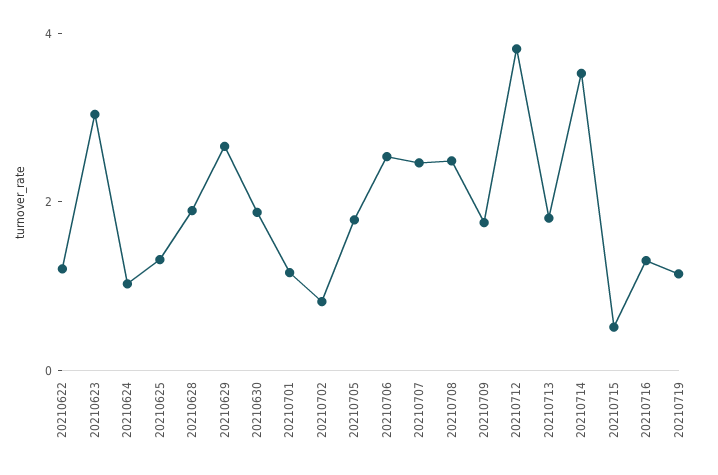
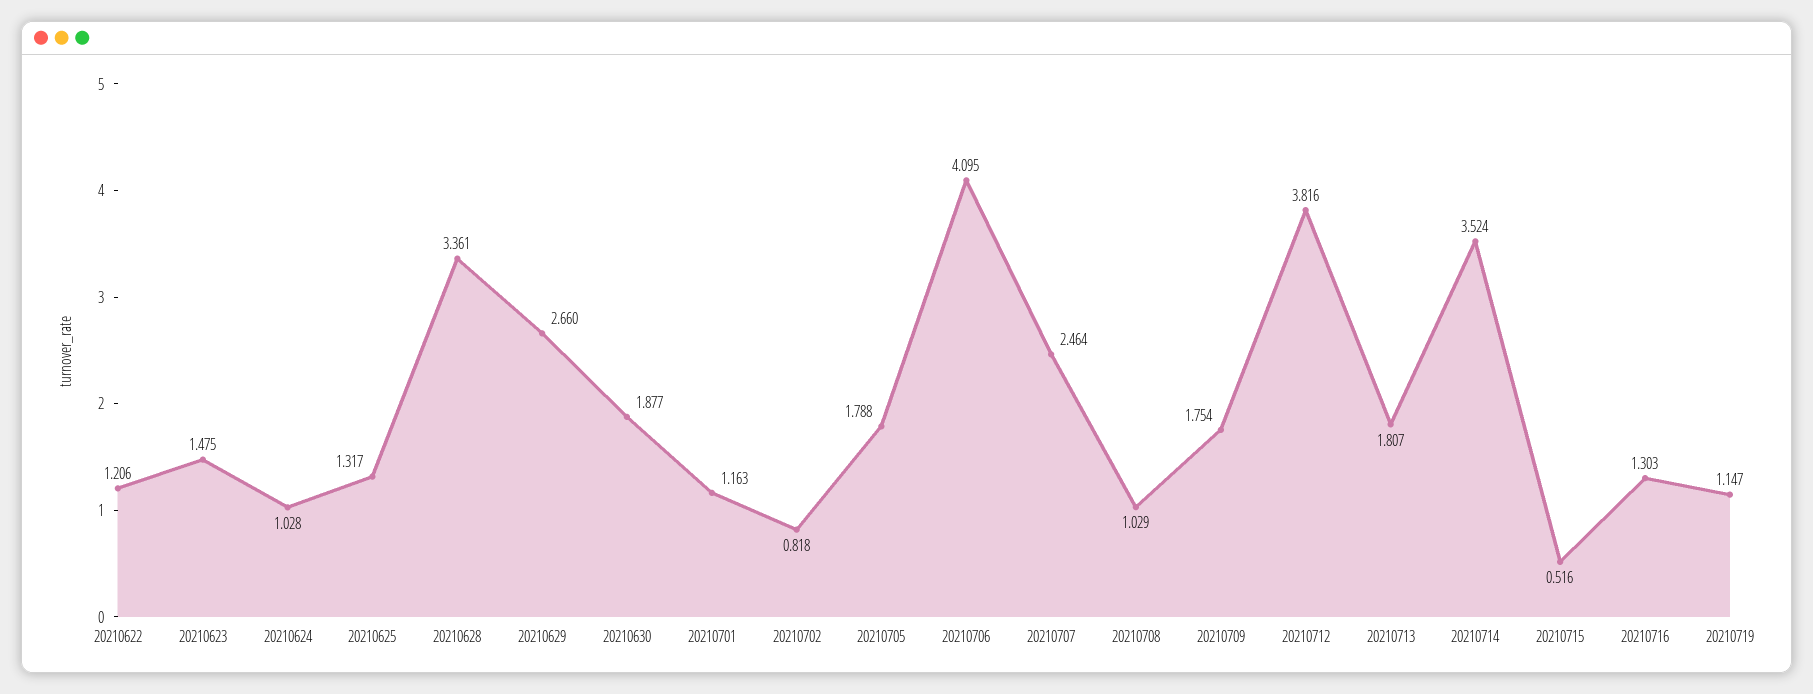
20210623: 3 -> 1.475
20210628: 2 -> 3.361
20210706: 2.5 -> 4.095
20210708: 2.5 -> 1.029

